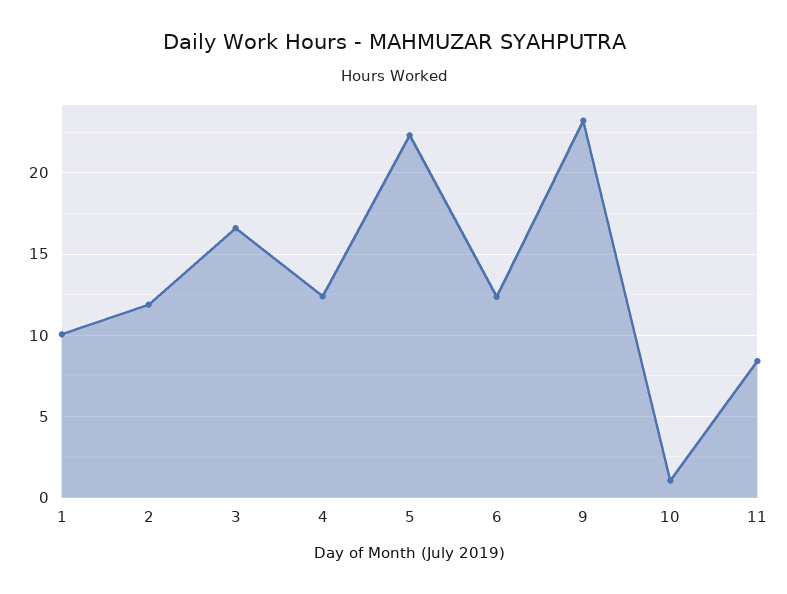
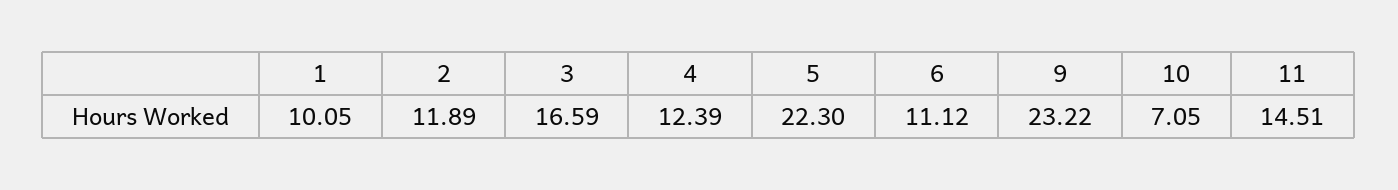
6: 12.5 -> 11.12
10: 1 -> 7.05
11: 8.5 -> 14.51

